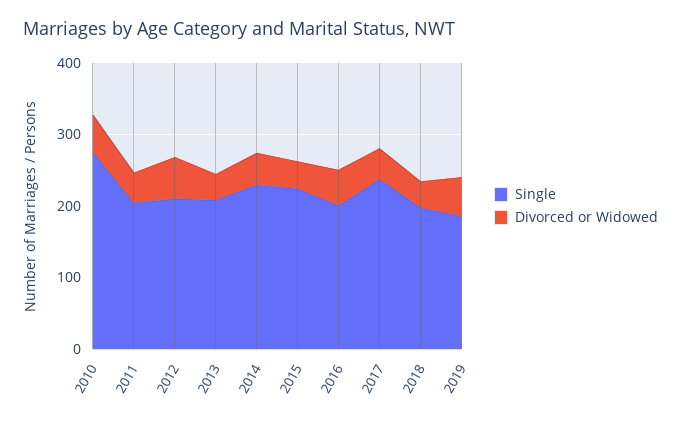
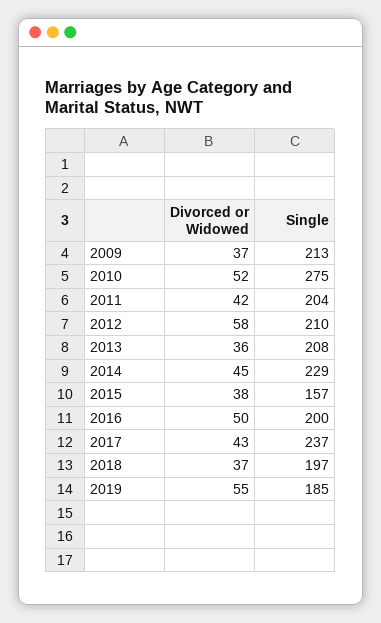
Single, 2015: 220 -> 157
Divorced or Widowed, 2009: none -> 37
Single, 2009: none -> 213

